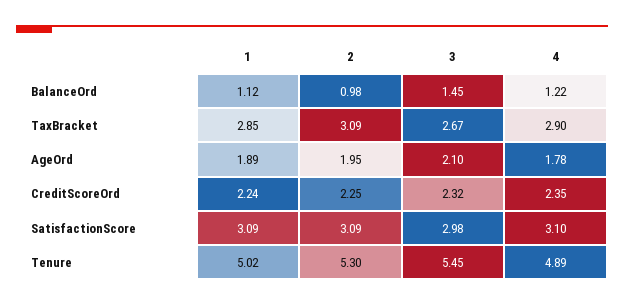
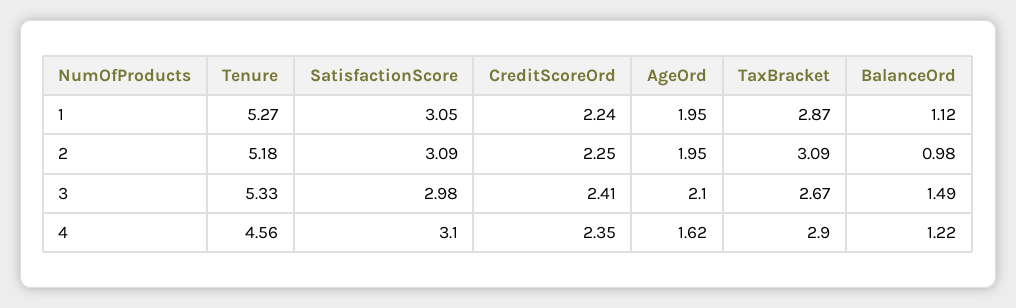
3, BalanceOrd: 1.45 -> 1.49
1, TaxBracket: 2.85 -> 2.87
1, AgeOrd: 1.89 -> 1.95
4, AgeOrd: 1.78 -> 1.62
3, CreditScoreOrd: 2.32 -> 2.41
1, SatisfactionScore: 3.09 -> 3.05
1, Tenure: 5.02 -> 5.27
2, Tenure: 5.3 -> 5.18
3, Tenure: 5.45 -> 5.33
4, Tenure: 4.89 -> 4.56

